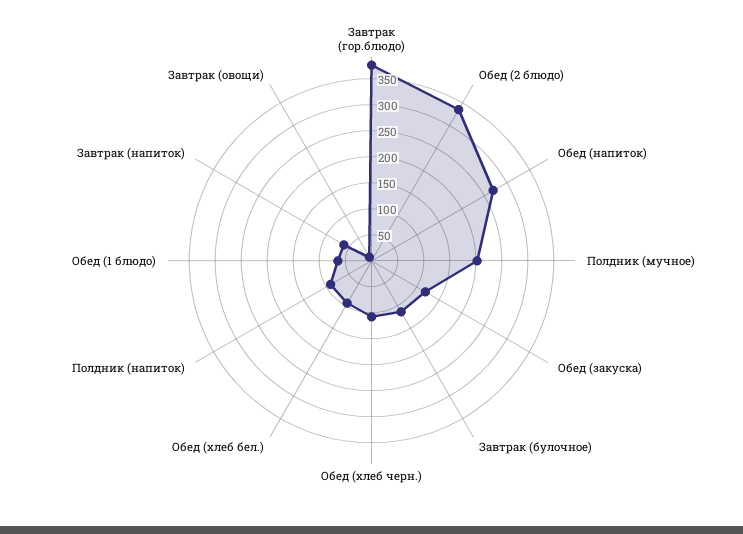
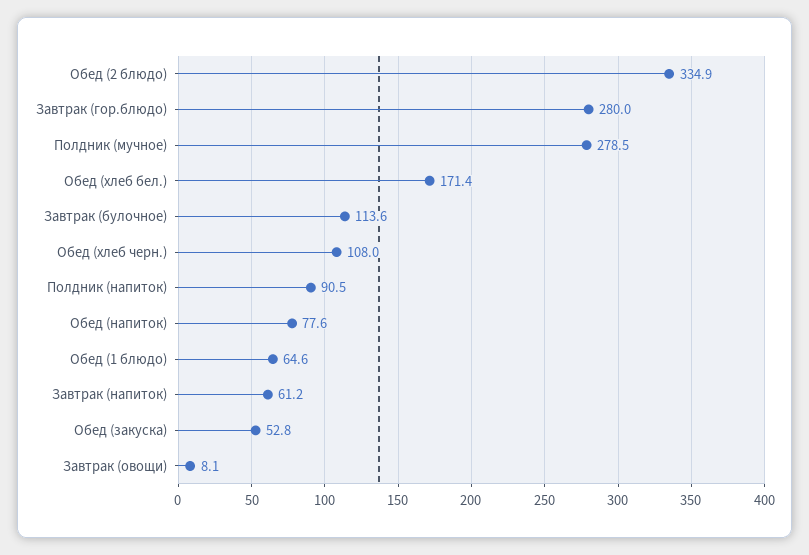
Завтрак (гор.блюдо): 375 -> 280
Обед (напиток): 275 -> 77.6
Полдник (мучное): 200 -> 278.5
Обед (закуска): 125 -> 52.8
Обед (хлеб бел.): 100 -> 171.4

